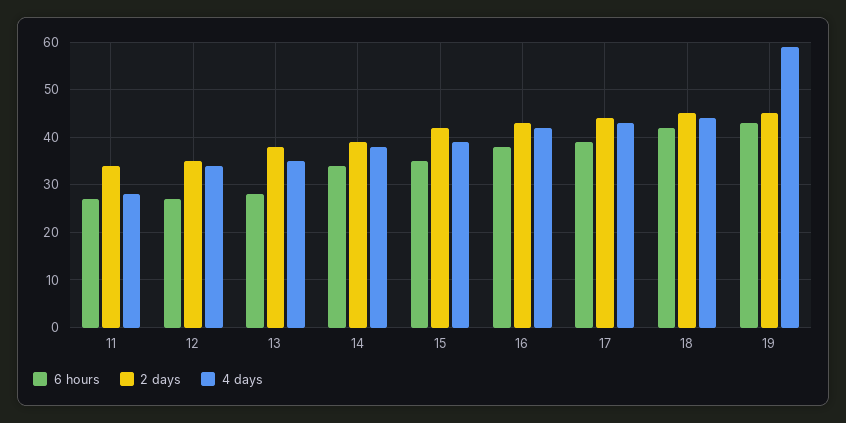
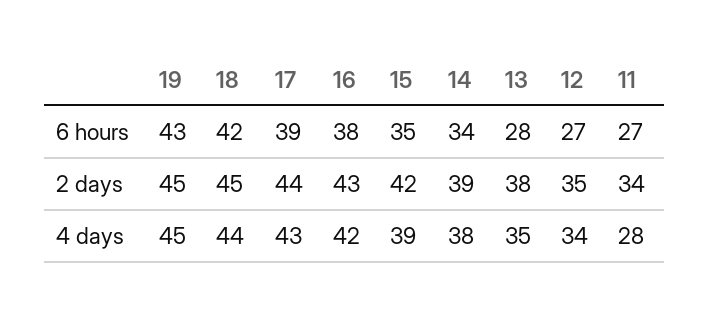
4 days, 19: 60 -> 45

